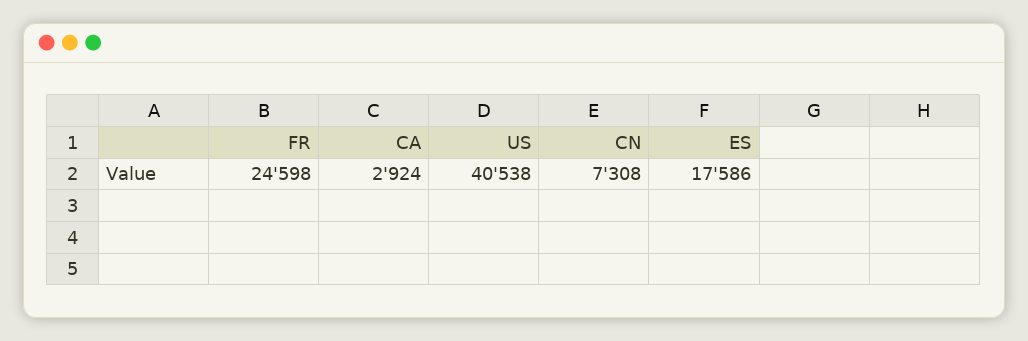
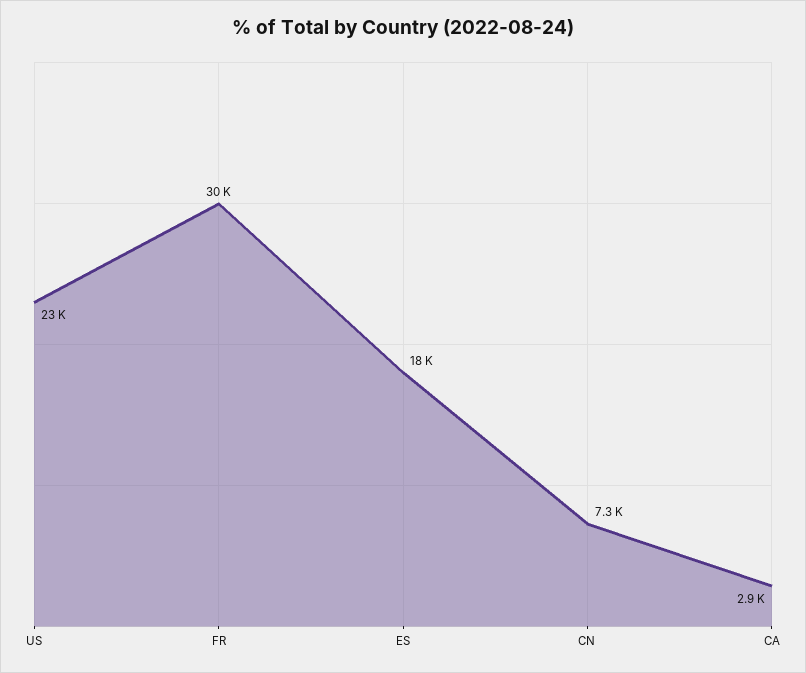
FR: 24598 -> 30000
US: 40538 -> 23000

